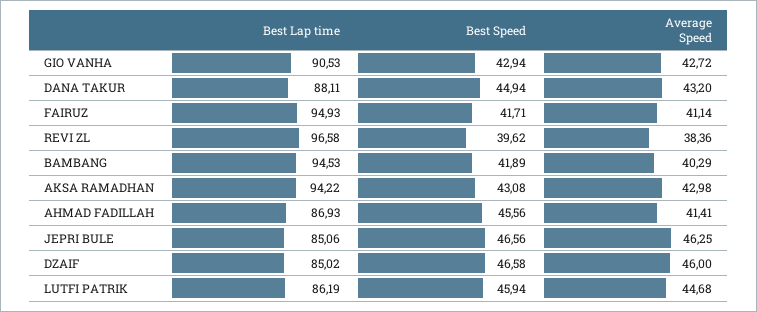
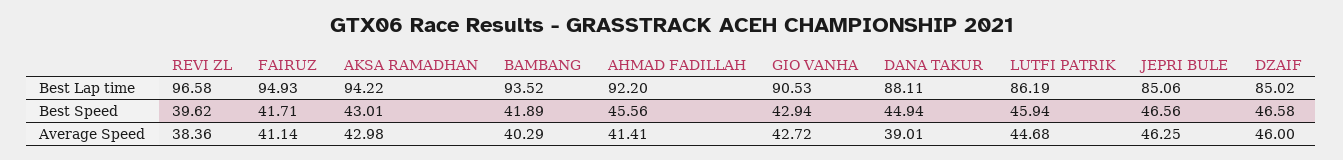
Average Speed, DANA TAKUR: 43.2 -> 39.01
Best Lap time, BAMBANG: 94.53 -> 93.52
Best Speed, AKSA RAMADHAN: 43.08 -> 43.01
Best Lap time, AHMAD FADILLAH: 86.93 -> 92.2

